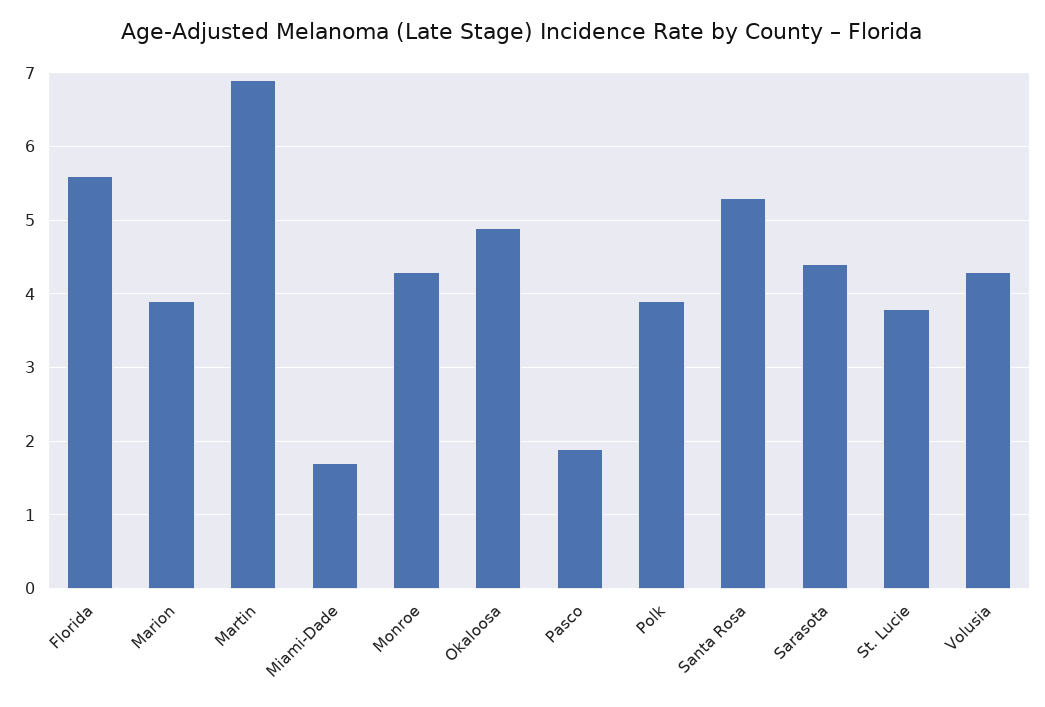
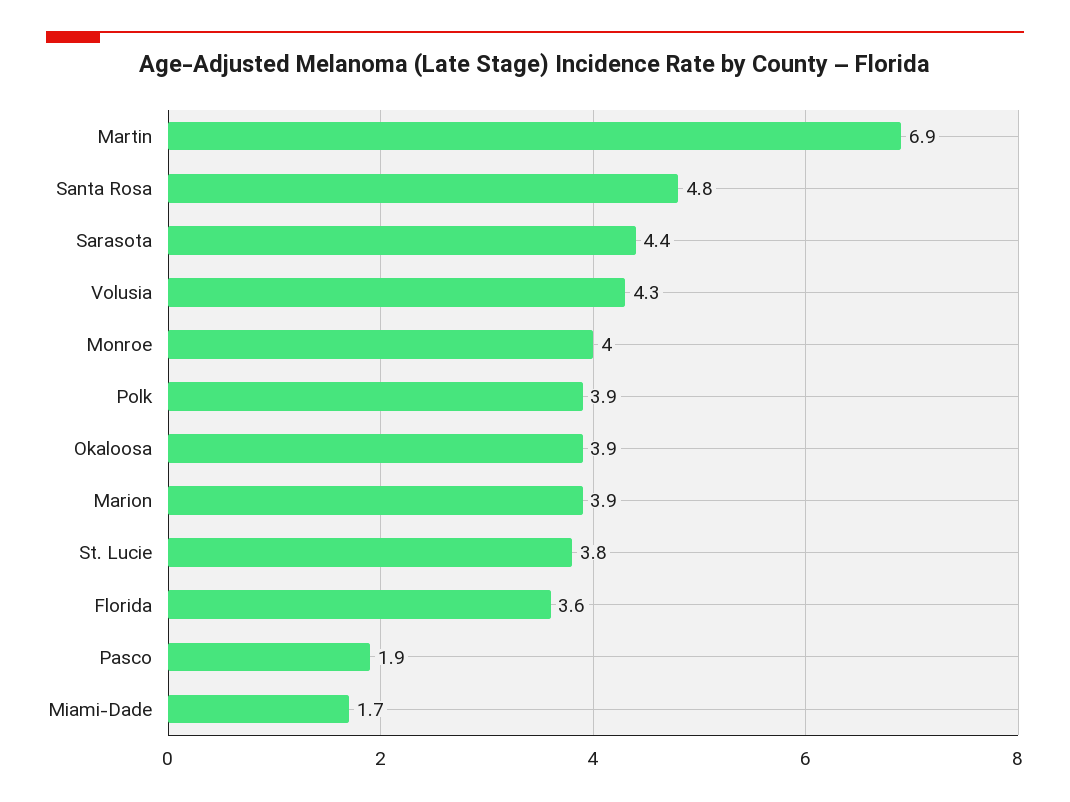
Florida: 5.6 -> 3.6
Monroe: 4.3 -> 4
Okaloosa: 4.9 -> 3.9
Santa Rosa: 5.3 -> 4.8

